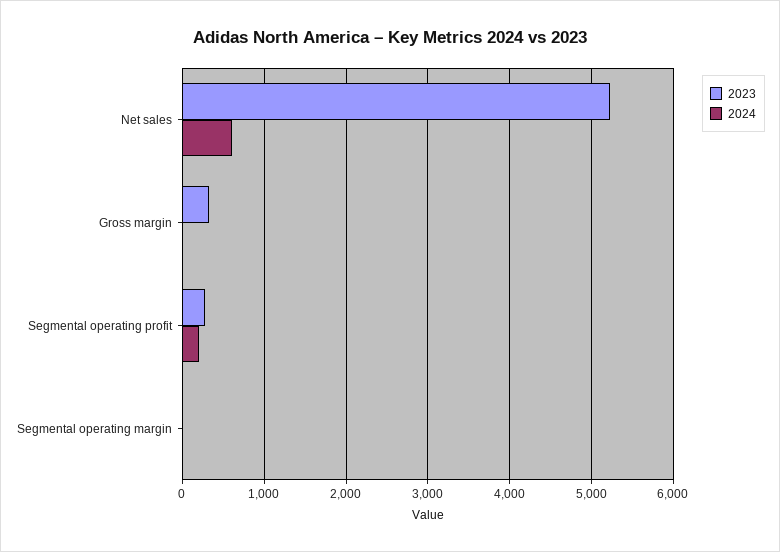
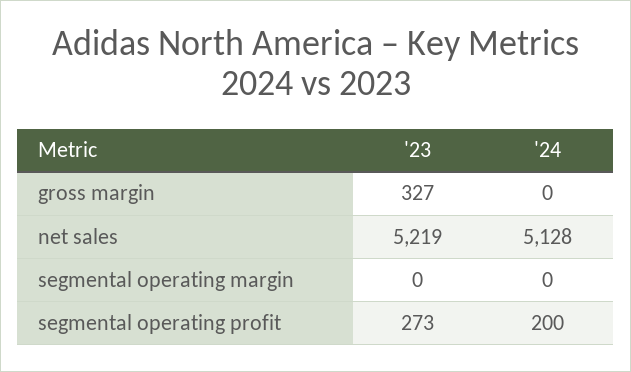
2024, Net sales: 600 -> 5128

